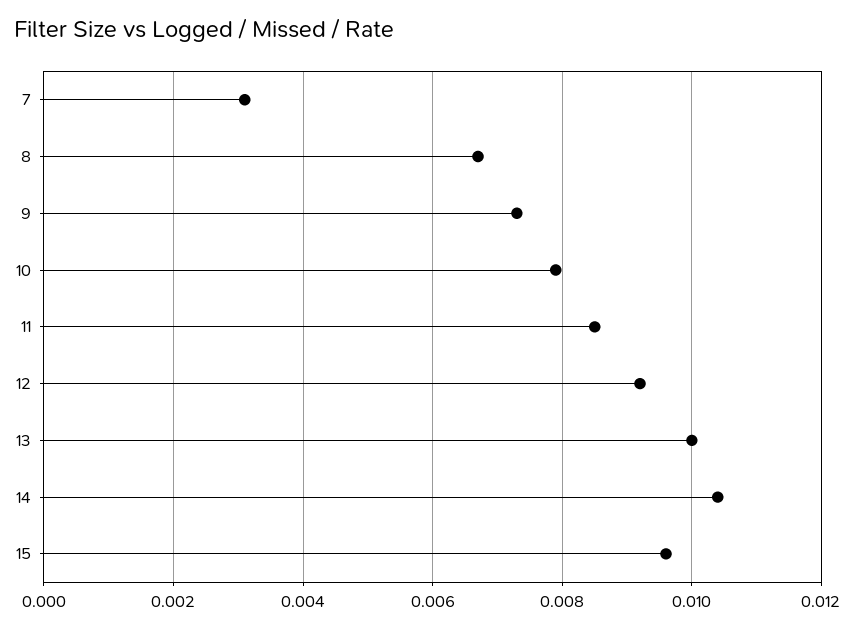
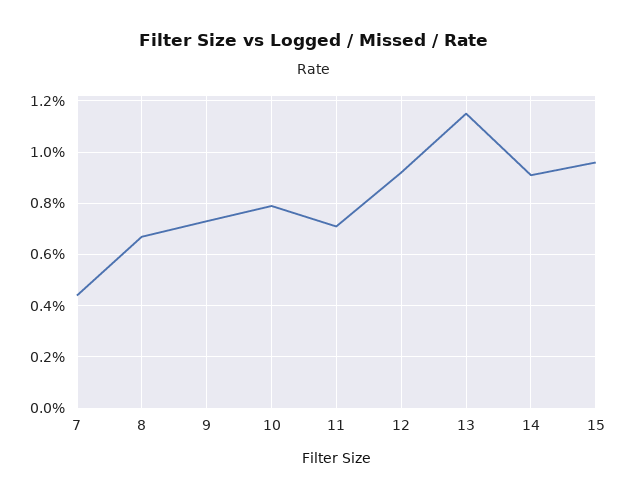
7: 0.003 -> 0.0045
11: 0.0085 -> 0.007
13: 0.01 -> 0.0115
14: 0.0105 -> 0.009

